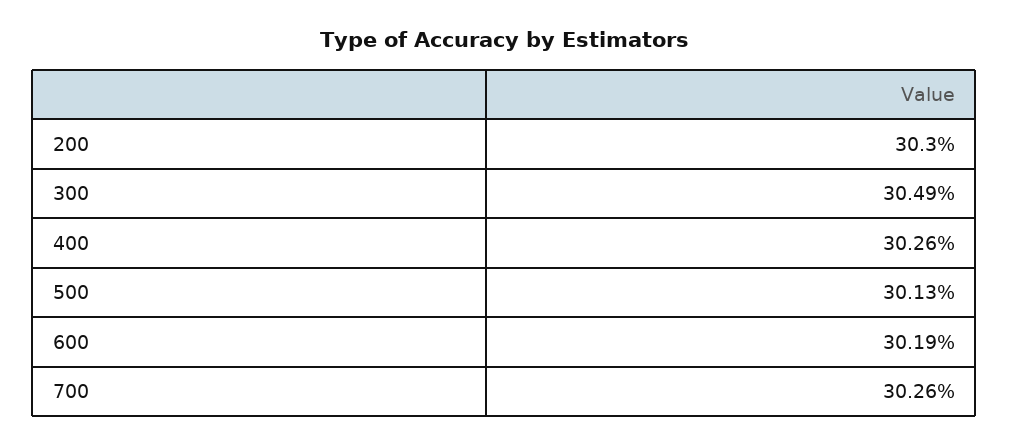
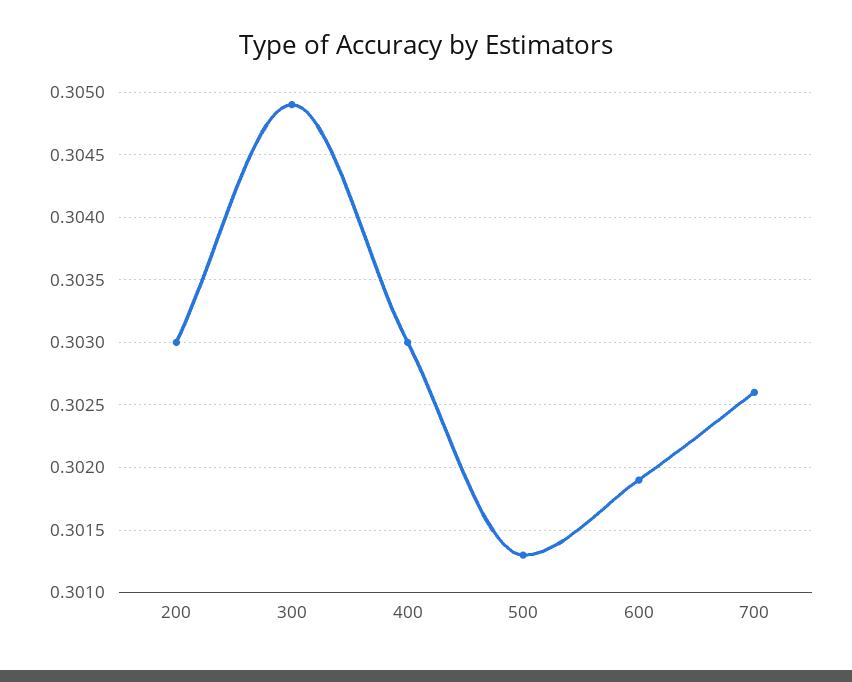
400: 0.3026 -> 0.303

